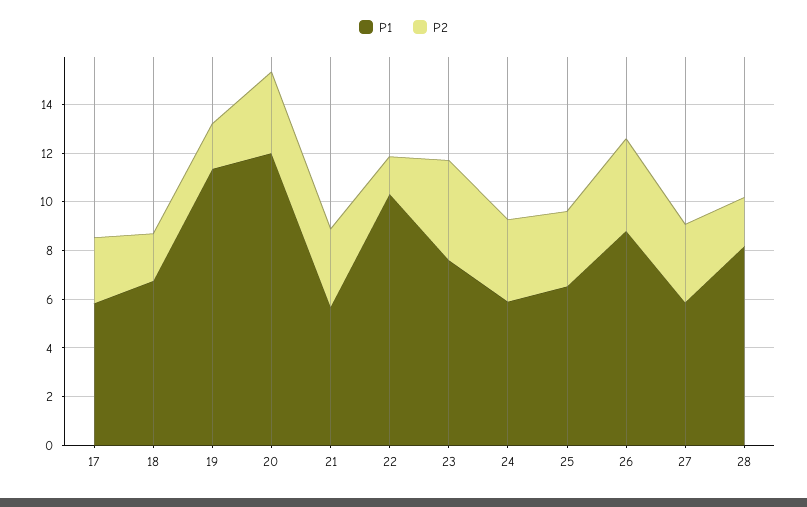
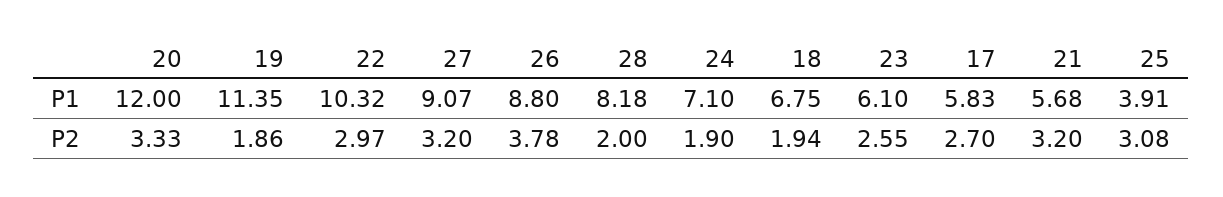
P2, 22: 1.5 -> 2.97
P1, 23: 7.5 -> 6.1
P2, 23: 4 -> 2.55
P1, 24: 6 -> 7.1
P2, 24: 3.5 -> 1.9
P1, 25: 6.5 -> 3.91
P1, 27: 6 -> 9.07

